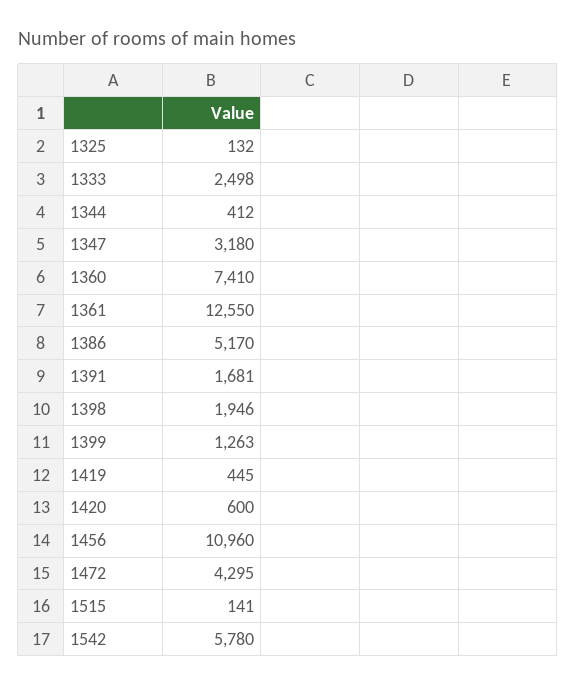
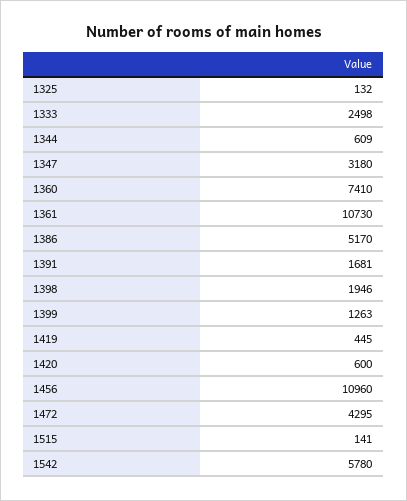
1344: 412 -> 609
1361: 12550 -> 10730

